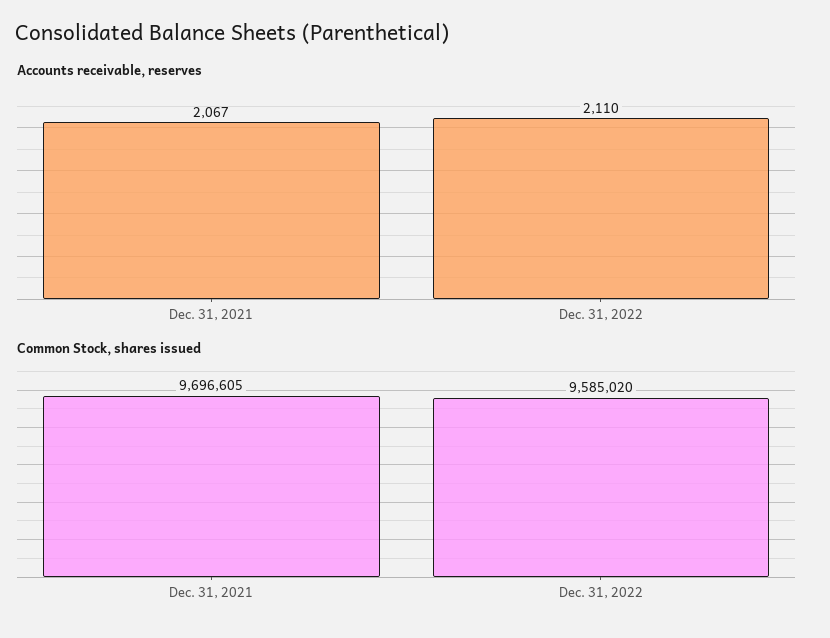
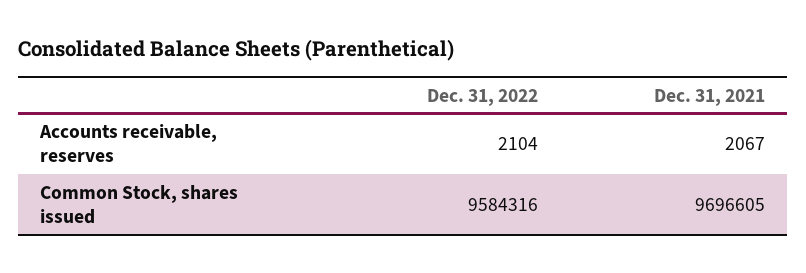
Accounts receivable, reserves, Dec. 31, 2022: 2110 -> 2104
Common Stock, shares issued, Dec. 31, 2022: 9585020 -> 9584316

